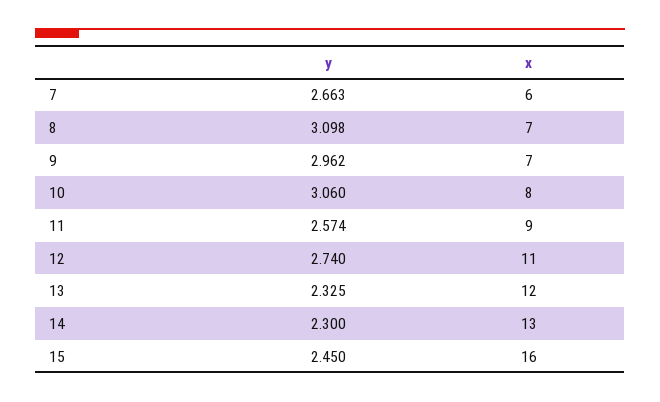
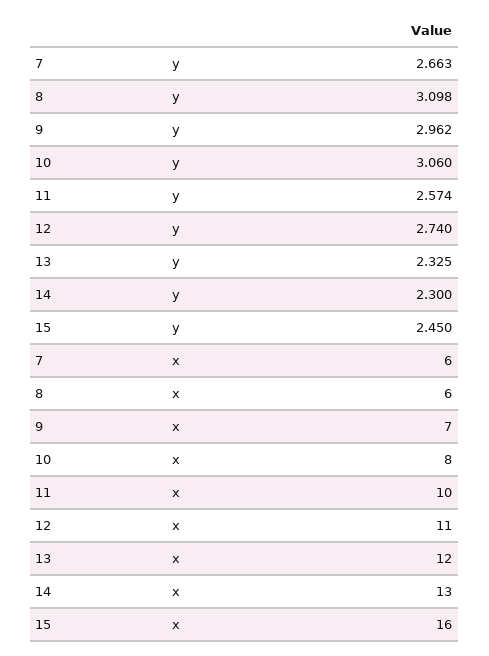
x, 8: 7 -> 6
x, 11: 9 -> 10

